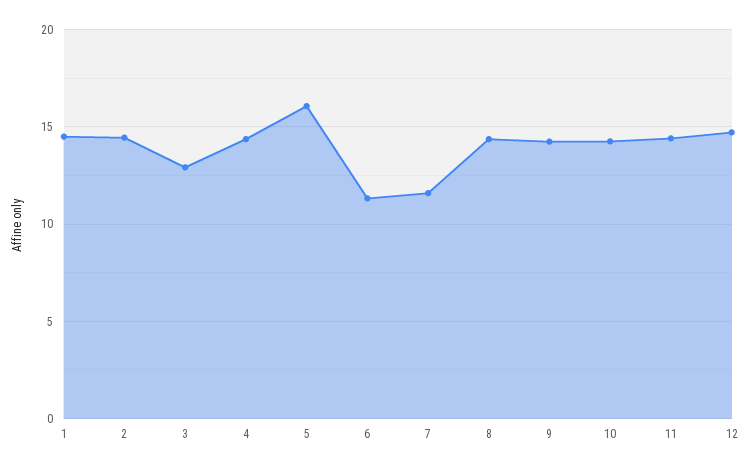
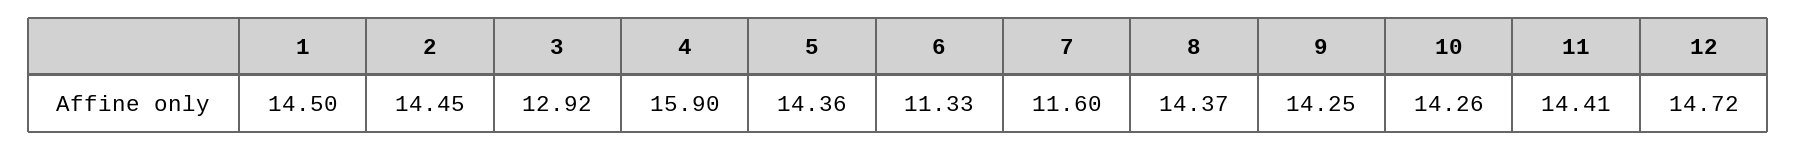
4: 14.5 -> 15.9
5: 16 -> 14.36

